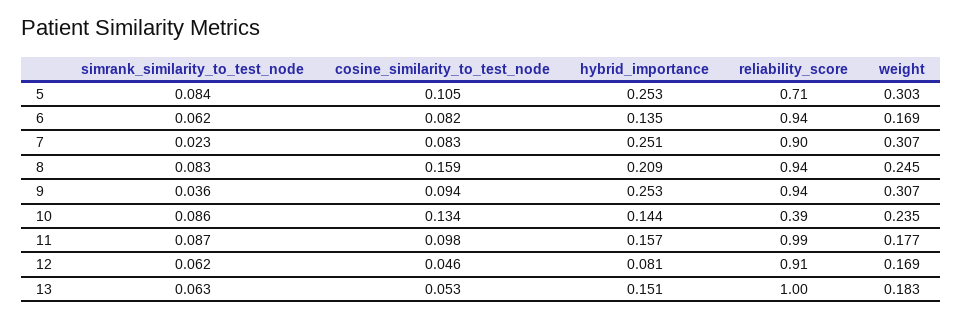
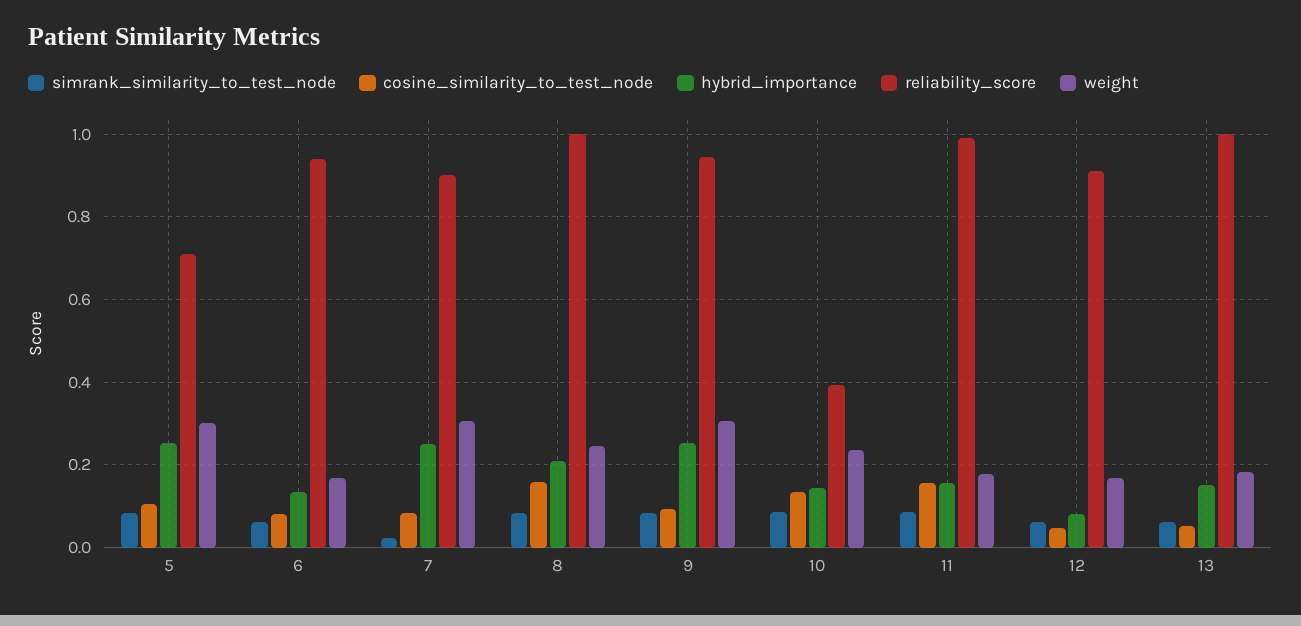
reliability_score, 8: 0.94 -> 1
simrank_similarity_to_test_node, 9: 0.036 -> 0.08
cosine_similarity_to_test_node, 11: 0.098 -> 0.16

